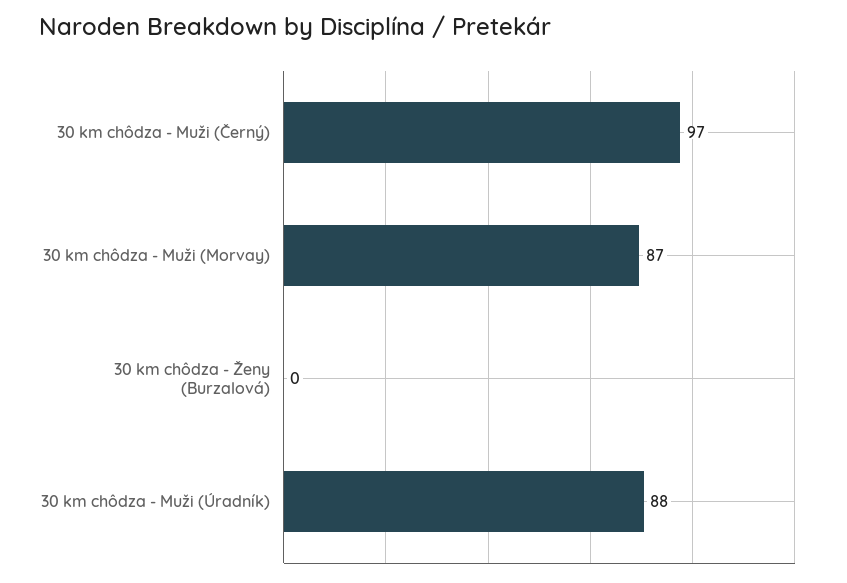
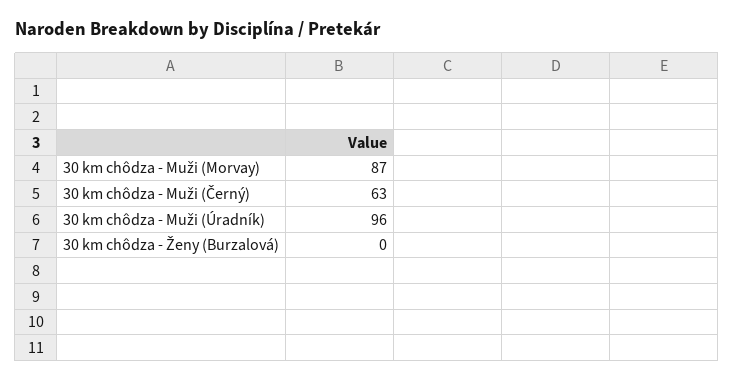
30 km chôdza - Muži (Černý): 97 -> 63
30 km chôdza - Muži (Úradník): 88 -> 96

